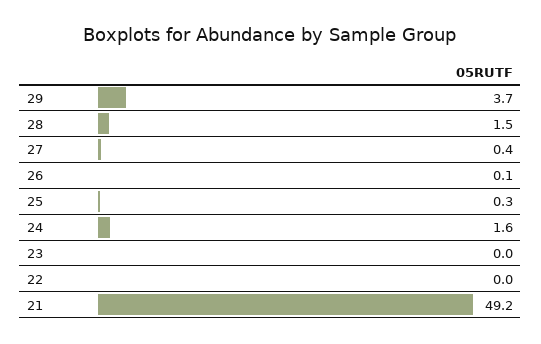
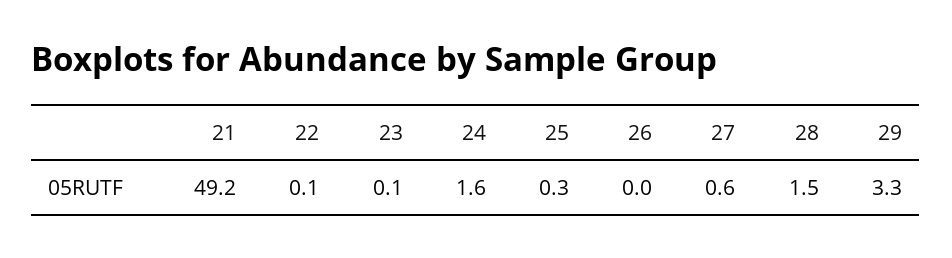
29: 3.7 -> 3.3
27: 0.4 -> 0.6
26: 0.1 -> 0
23: 0 -> 0.1
22: 0 -> 0.1

